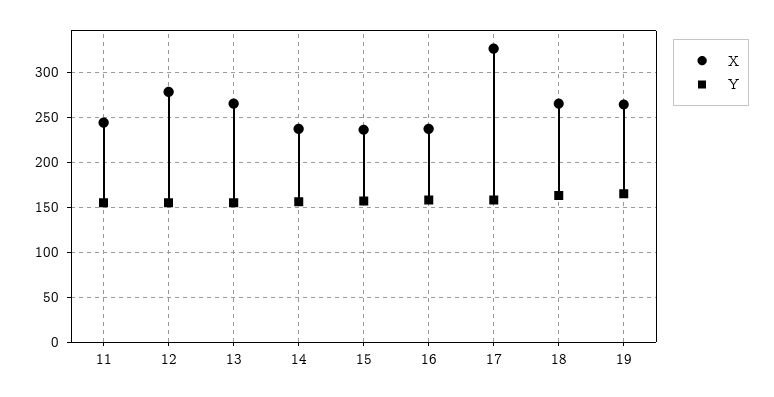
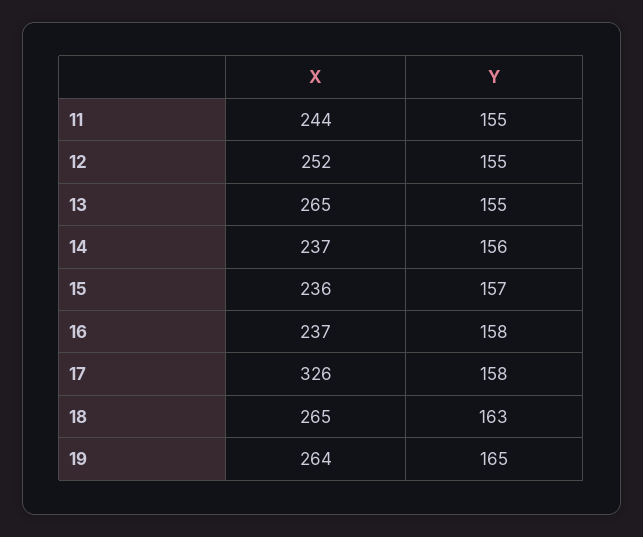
X, 12: 280 -> 252

